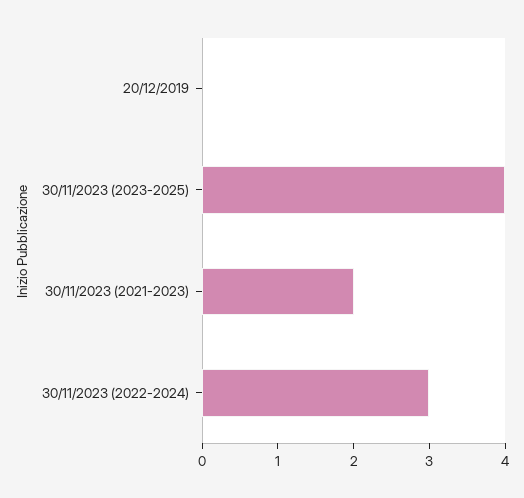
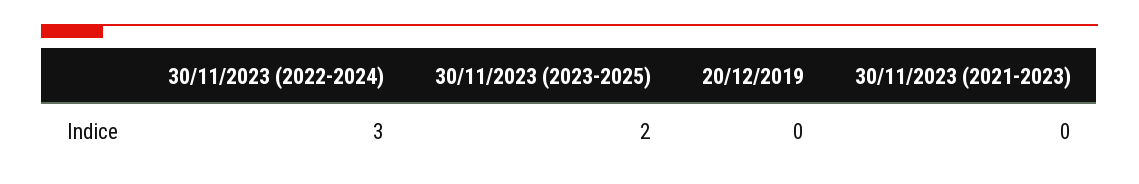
30/11/2023 (2023-2025): 4 -> 2
30/11/2023 (2021-2023): 2 -> 0

